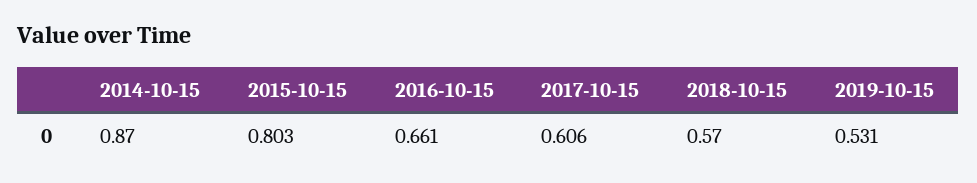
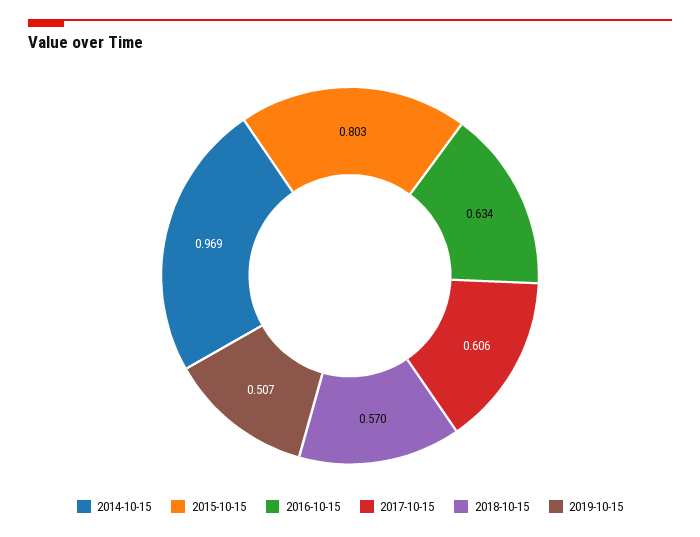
2014-10-15: 0.87 -> 0.969
2016-10-15: 0.661 -> 0.634
2019-10-15: 0.531 -> 0.507

